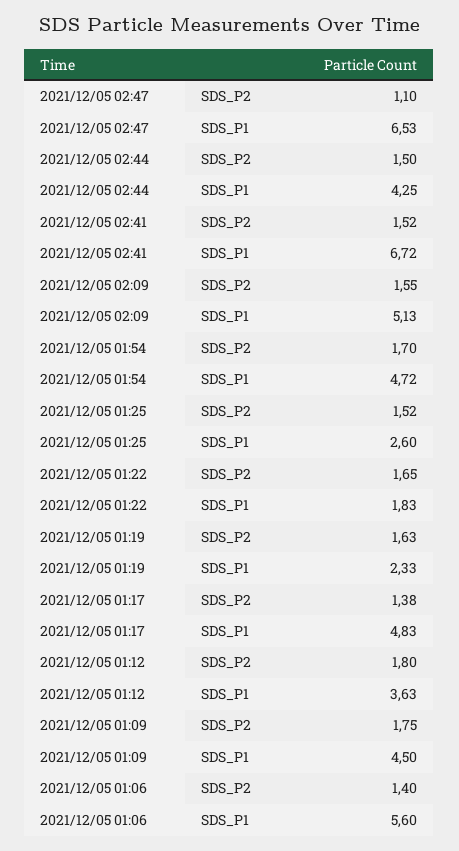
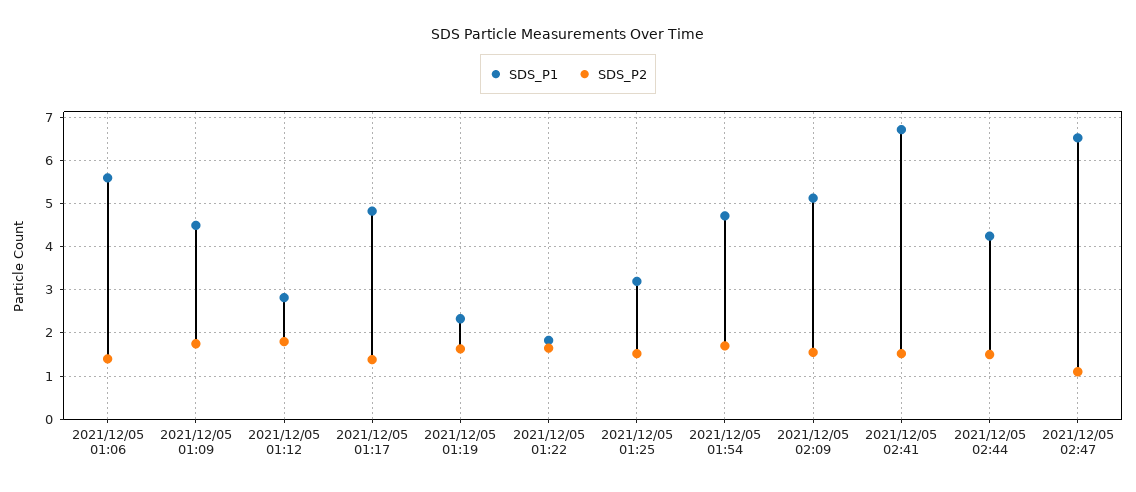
SDS_P1, 2021/12/05 01:25: 2.6 -> 3.2
SDS_P1, 2021/12/05 01:12: 3.63 -> 2.8

